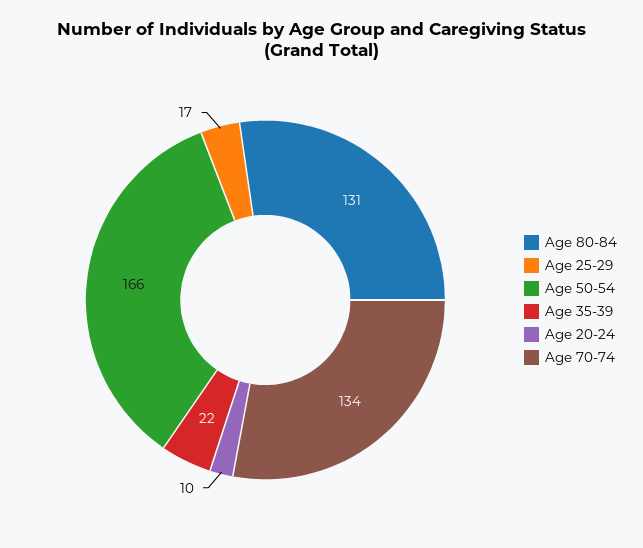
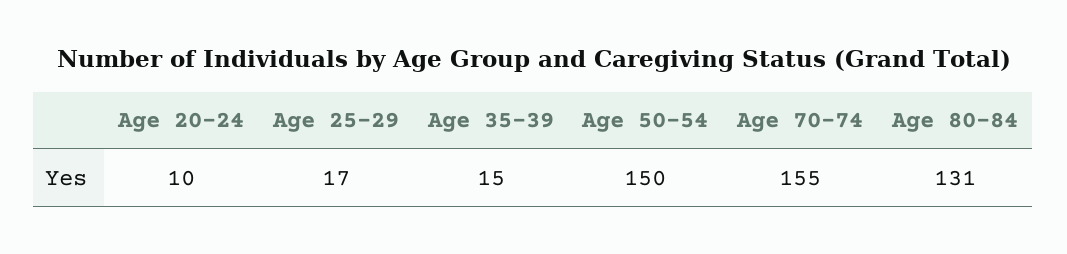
Age 50-54: 166 -> 150
Age 35-39: 22 -> 15
Age 70-74: 134 -> 155

